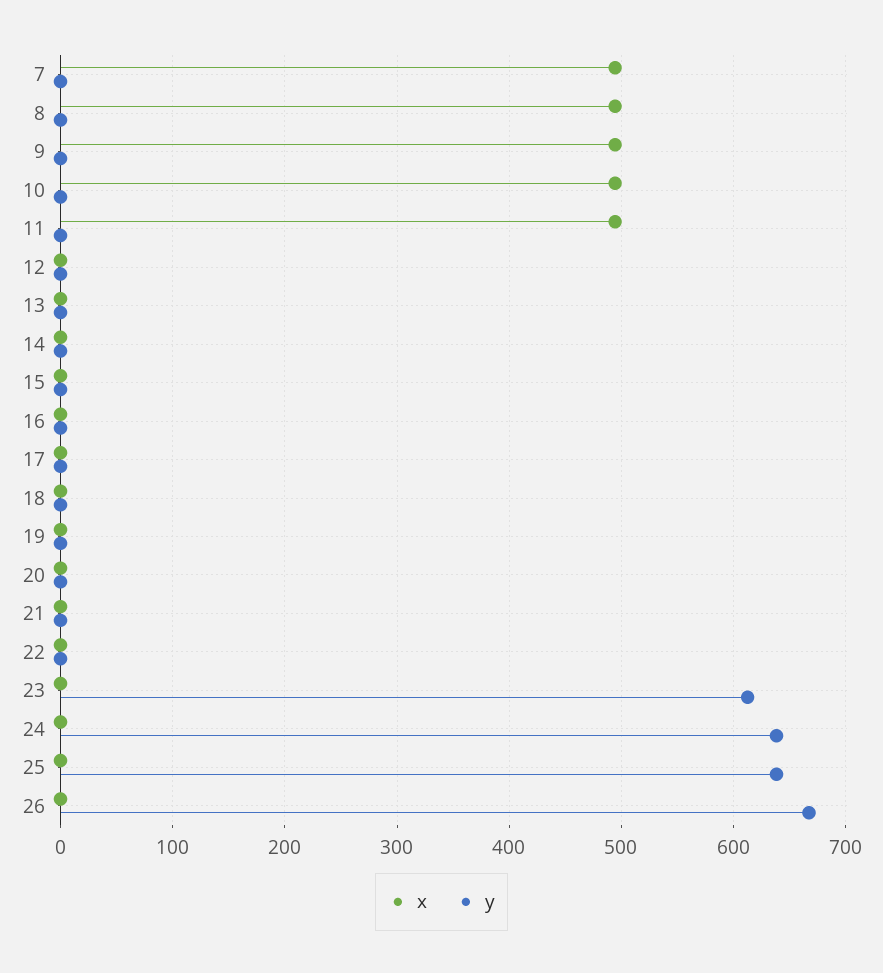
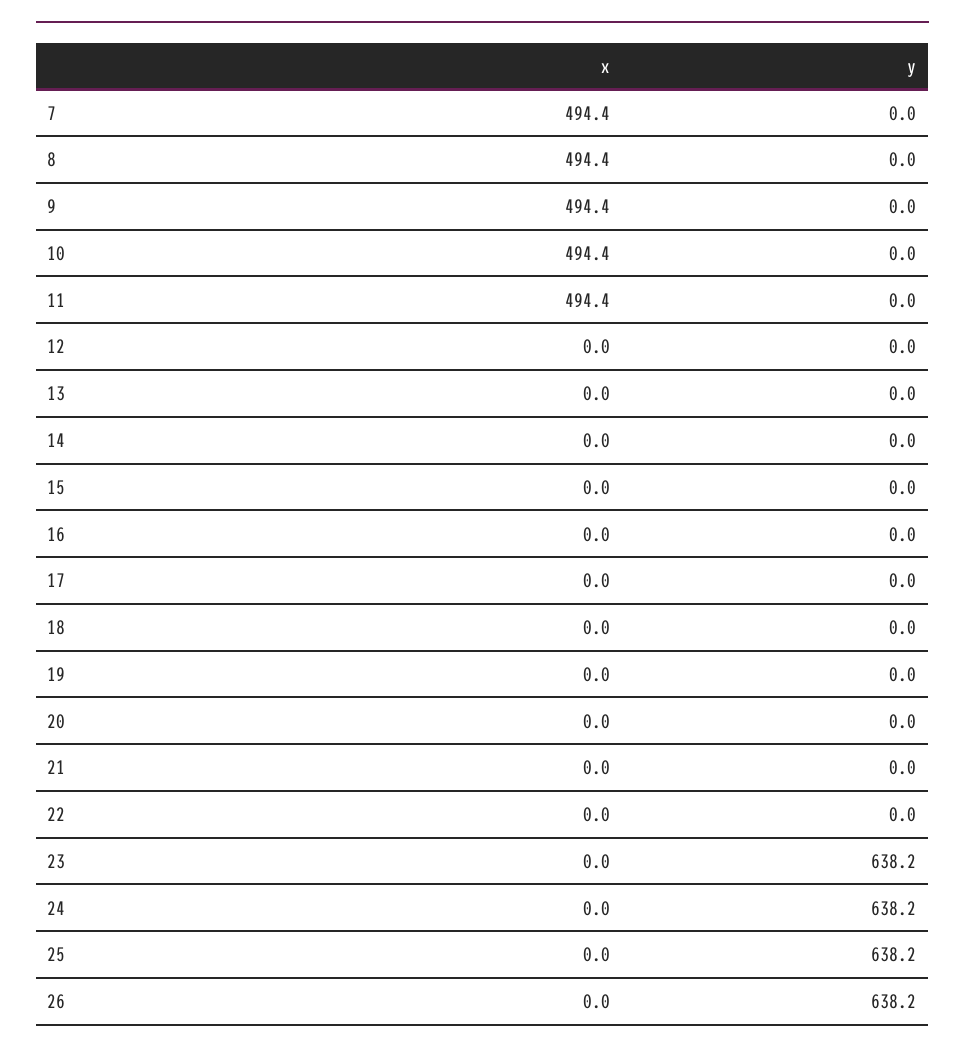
y, 23: 610 -> 638.2
y, 26: 670 -> 638.2

